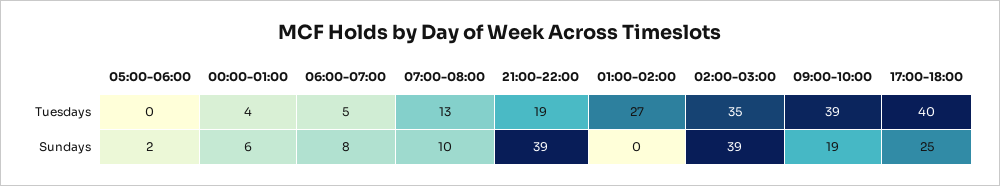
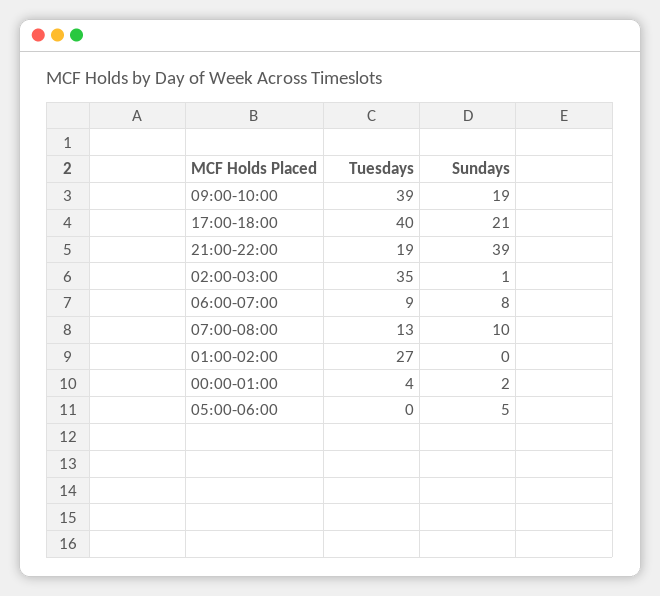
06:00-07:00, Tuesdays: 5 -> 9
05:00-06:00, Sundays: 2 -> 5
00:00-01:00, Sundays: 6 -> 2
02:00-03:00, Sundays: 39 -> 1
17:00-18:00, Sundays: 25 -> 21

